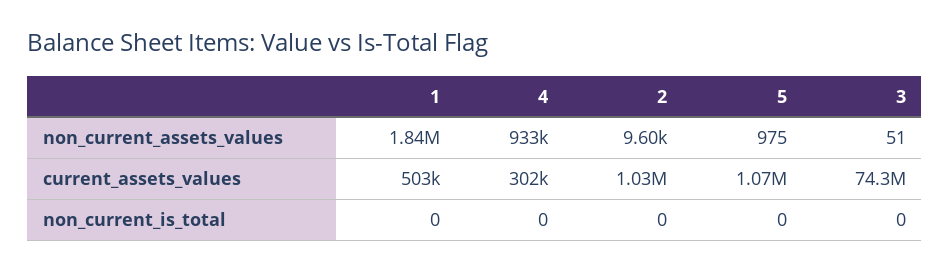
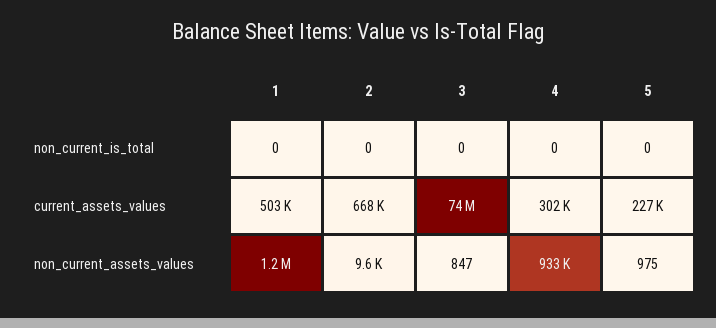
1, non_current_assets_values: 1840000 -> 1200000
3, non_current_assets_values: 51 -> 847
2, current_assets_values: 1030000 -> 668000
5, current_assets_values: 1070000 -> 227000

